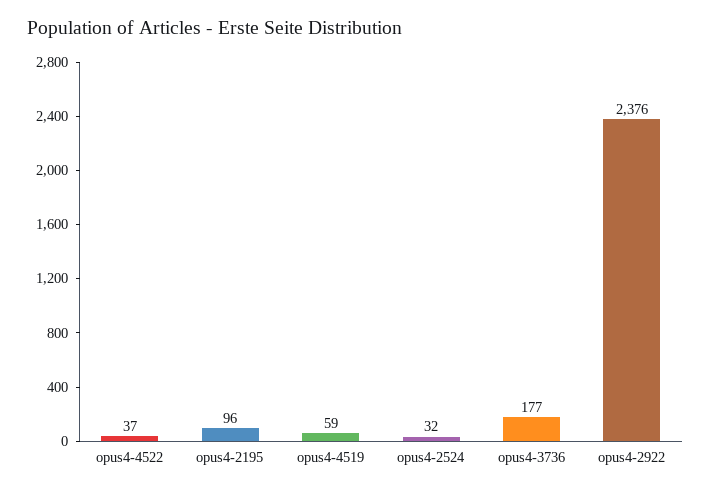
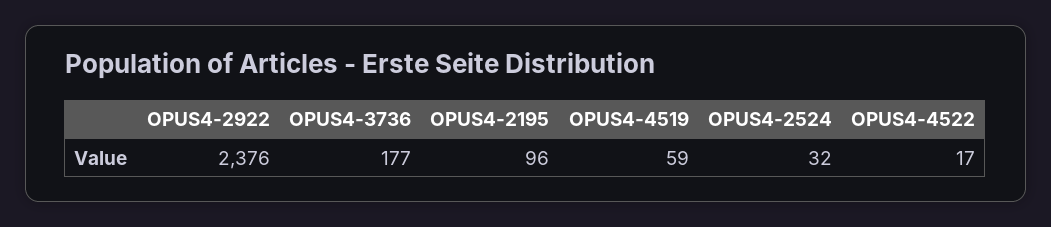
opus4-4522: 37 -> 17

